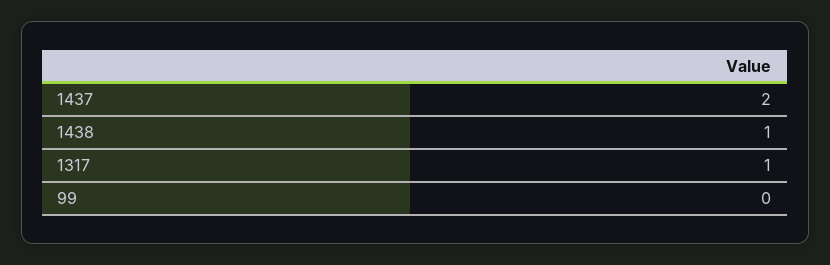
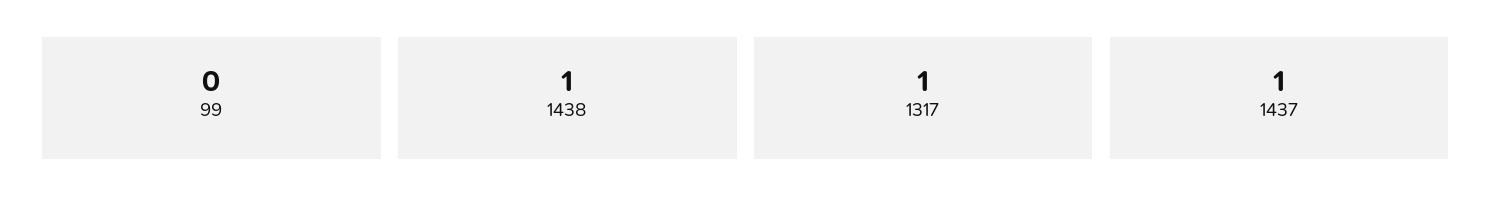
1437: 2 -> 1

